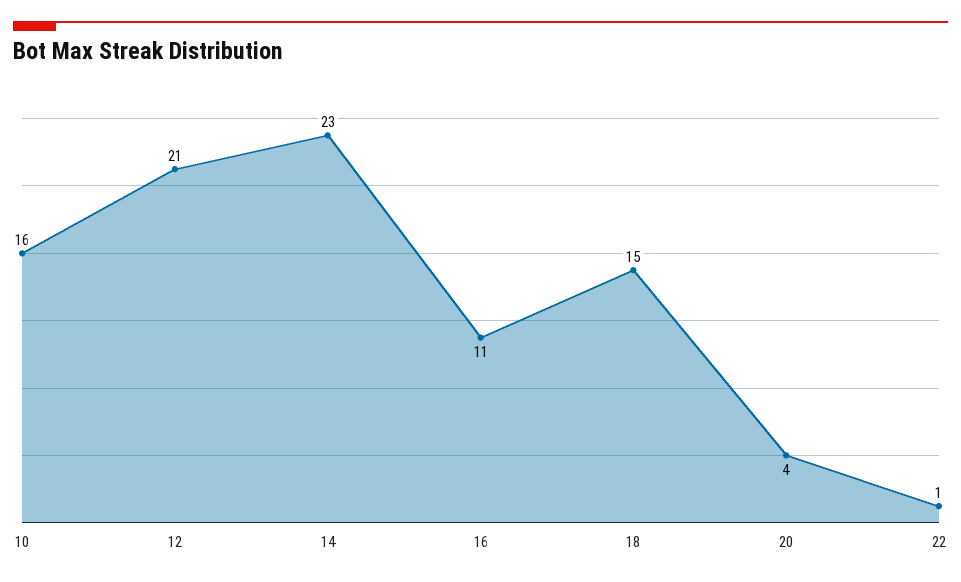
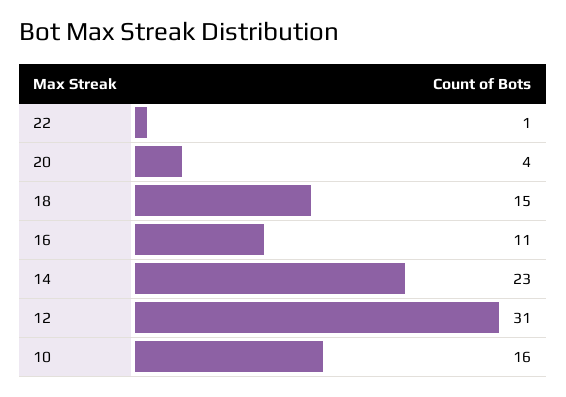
12: 21 -> 31

